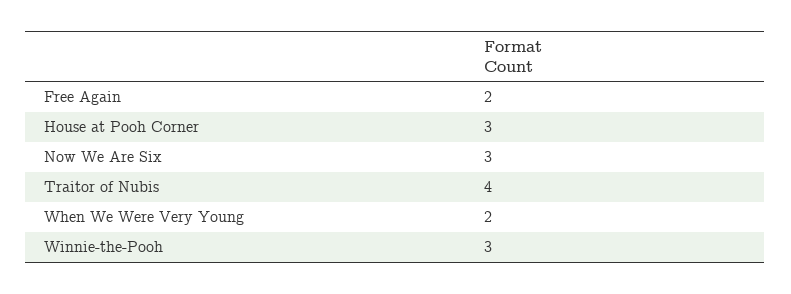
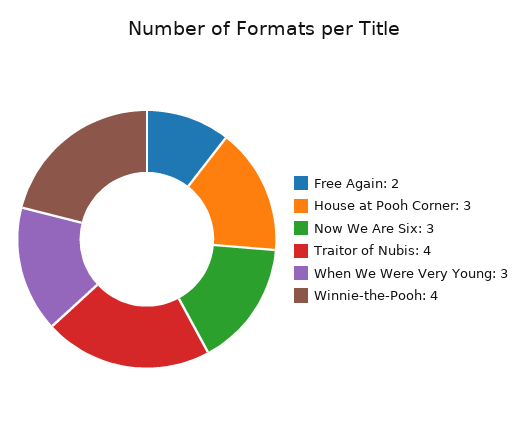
When We Were Very Young: 2 -> 3
Winnie-the-Pooh: 3 -> 4

